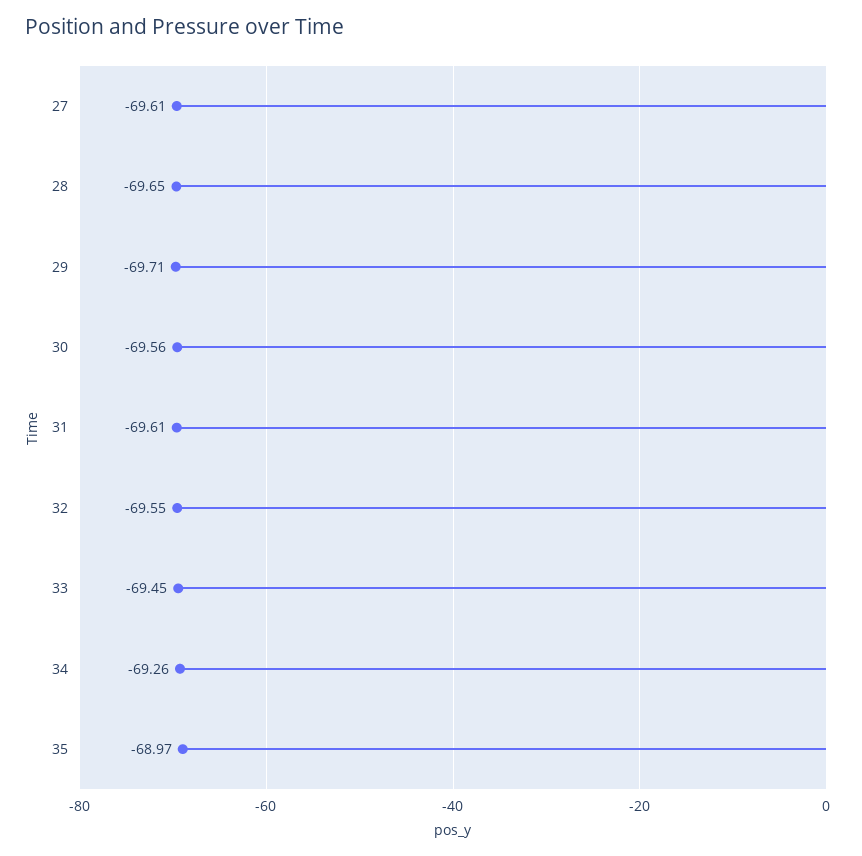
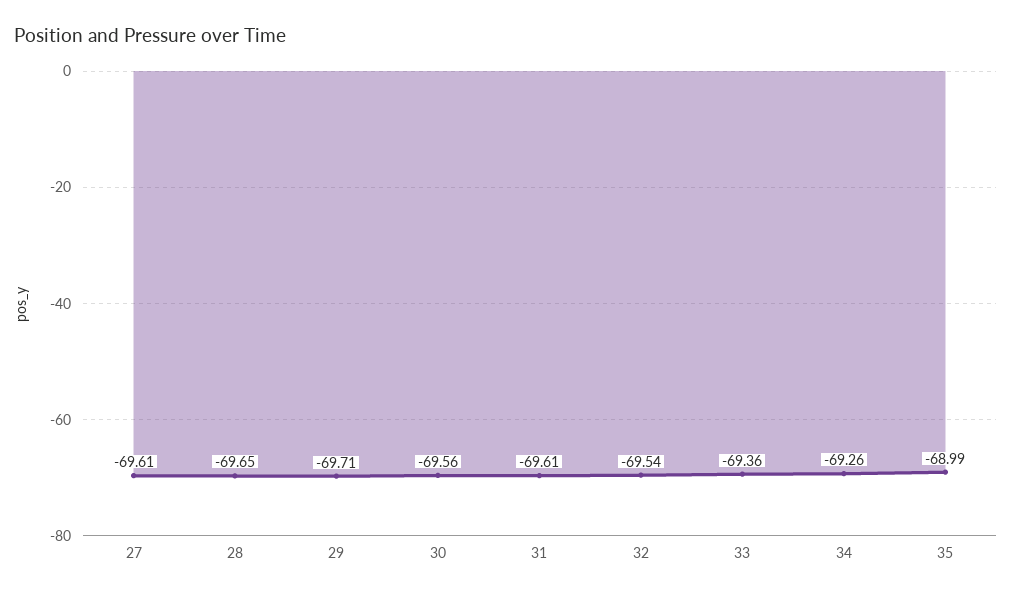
32: -69.55 -> -69.54
33: -69.45 -> -69.36
35: -68.97 -> -68.99

